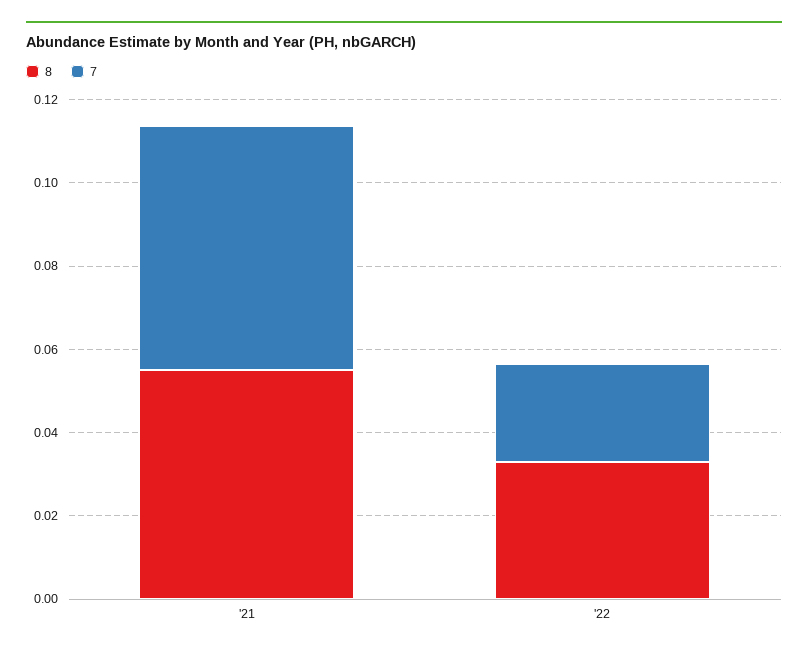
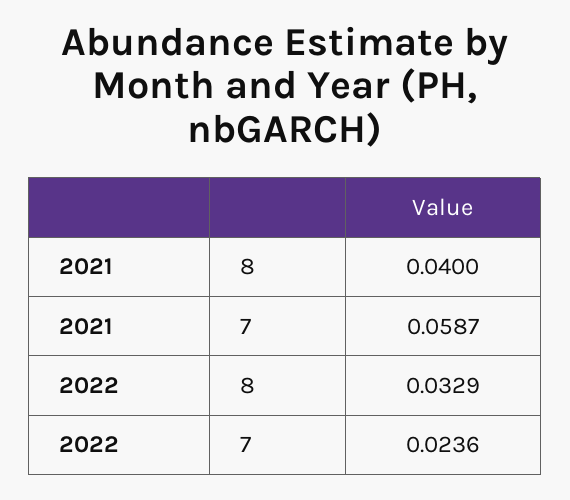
8, '21: 0.055 -> 0.04

